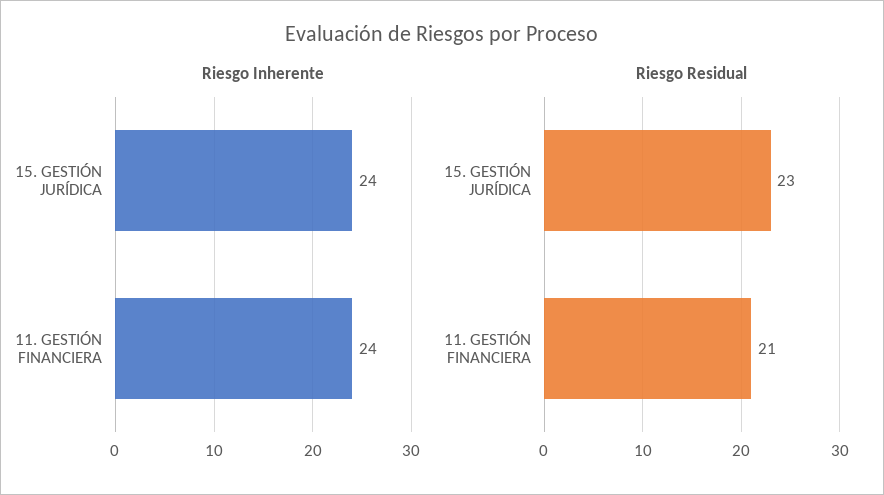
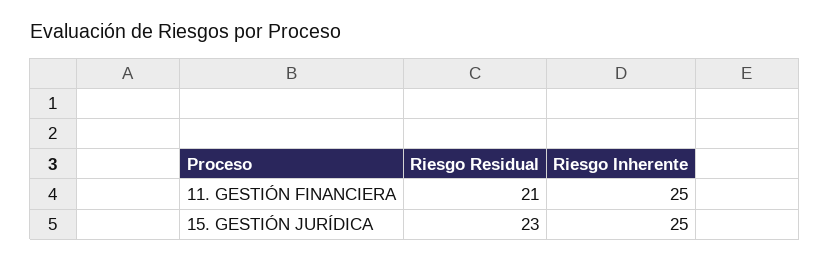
Riesgo Inherente, 15. GESTIÓN JURÍDICA: 24 -> 25
Riesgo Inherente, 11. GESTIÓN FINANCIERA: 24 -> 25

